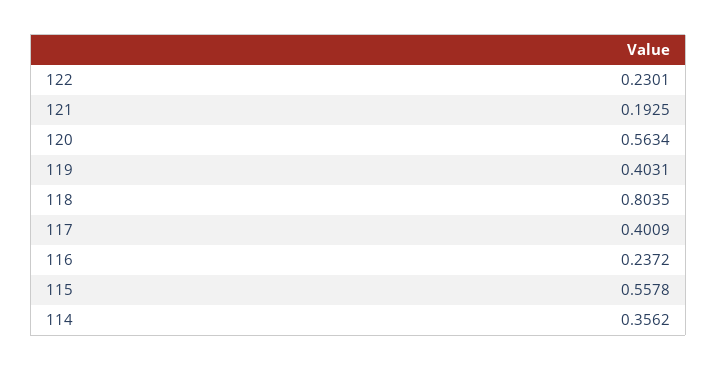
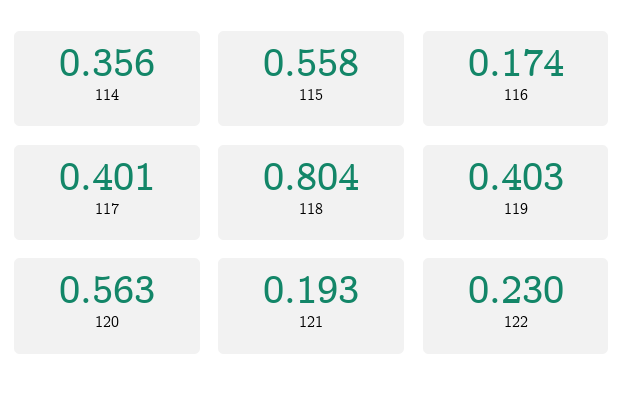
116: 0.2372 -> 0.174

